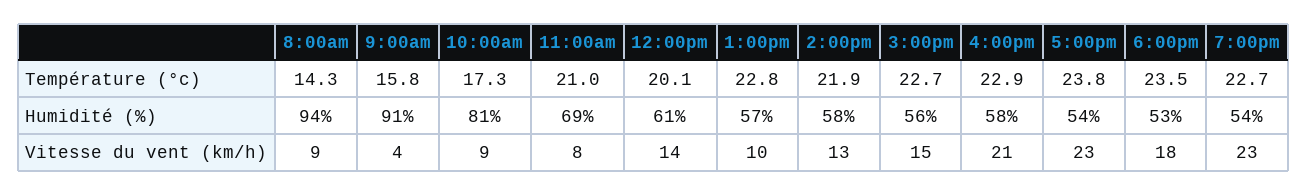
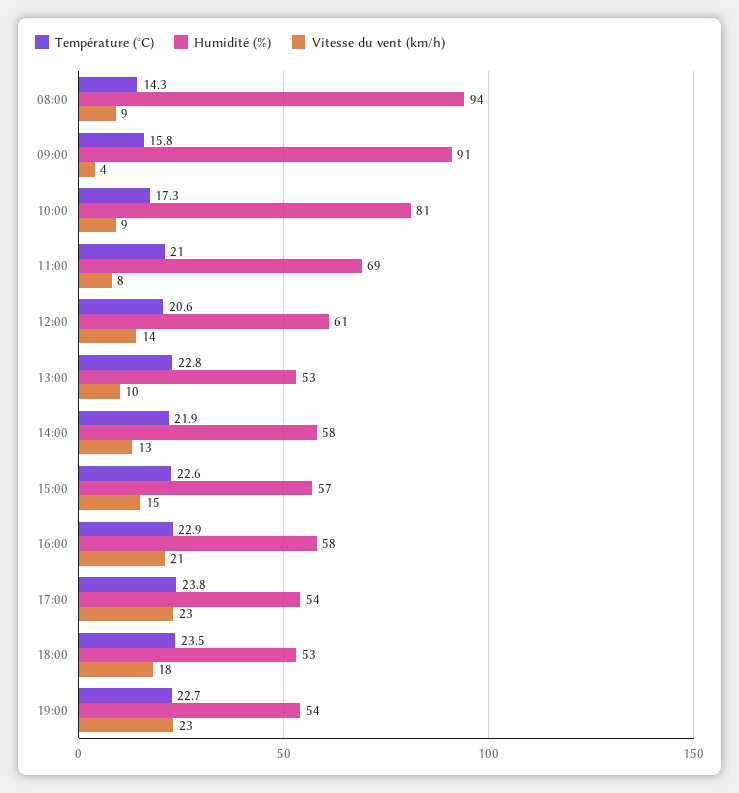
Température (°c), 12:00pm: 20.1 -> 20.6
Température (°c), 3:00pm: 22.7 -> 22.6
Humidité (%), 1:00pm: 57 -> 53
Humidité (%), 3:00pm: 56 -> 57

